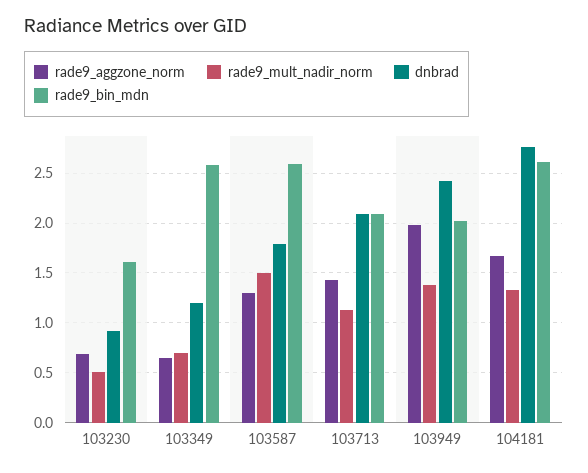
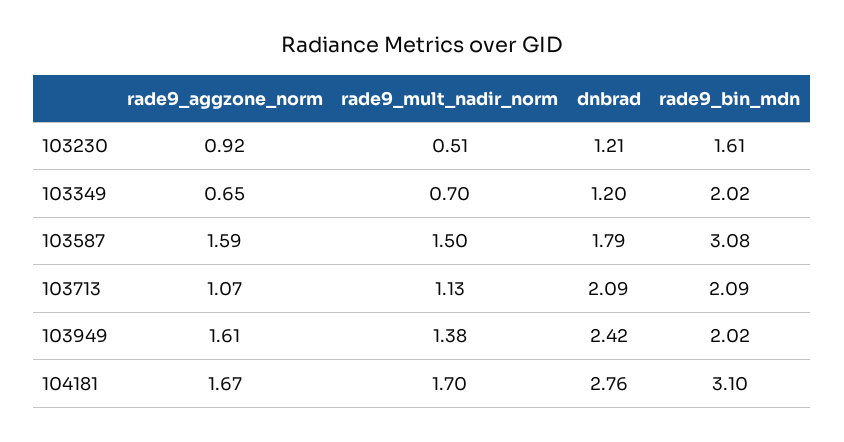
rade9_aggzone_norm, 103230: 0.7 -> 0.92
dnbrad, 103230: 0.9 -> 1.21
rade9_bin_mdn, 103349: 2.6 -> 2.02
rade9_aggzone_norm, 103587: 1.3 -> 1.59
rade9_bin_mdn, 103587: 2.6 -> 3.08
rade9_aggzone_norm, 103713: 1.4 -> 1.07
rade9_aggzone_norm, 103949: 2 -> 1.61
rade9_mult_nadir_norm, 104181: 1.3 -> 1.7
rade9_bin_mdn, 104181: 2.6 -> 3.1

